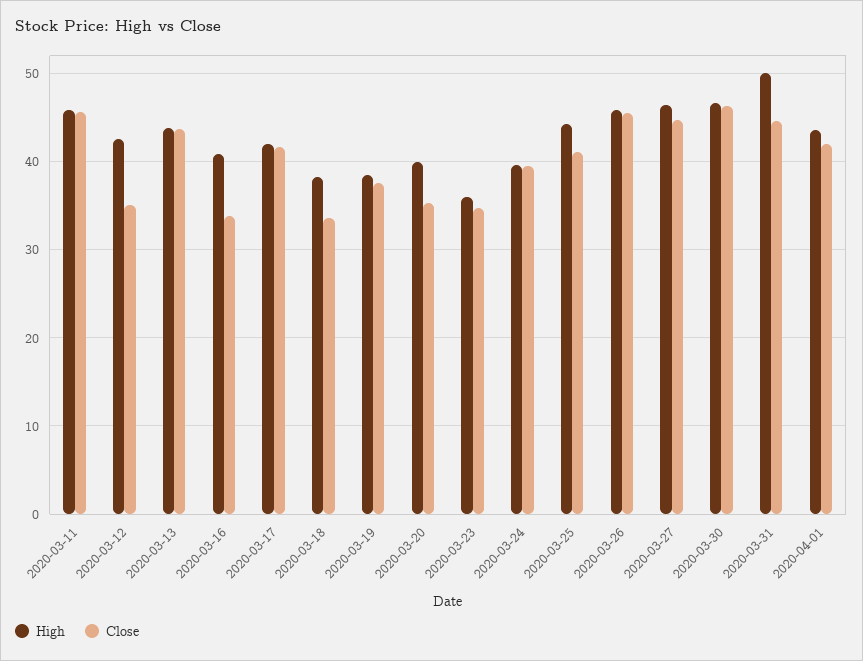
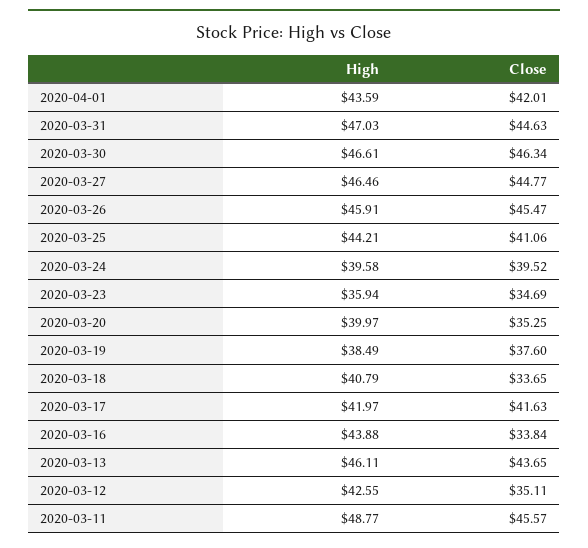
High, 2020-03-11: 46 -> 48.77
High, 2020-03-13: 44 -> 46.11
High, 2020-03-16: 41 -> 43.88
High, 2020-03-18: 38 -> 40.79
High, 2020-03-31: 50 -> 47.03

